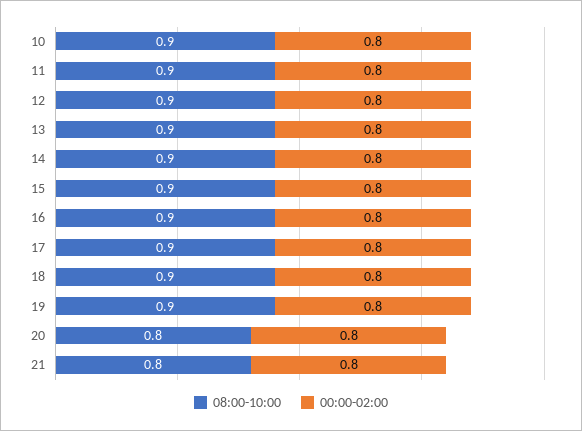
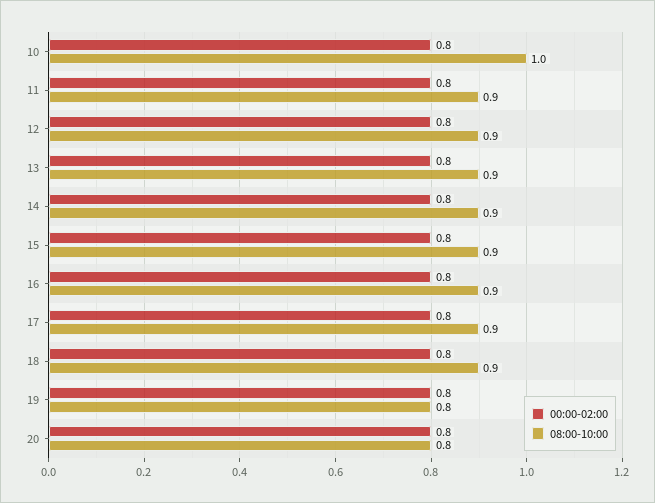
08:00-10:00, 10: 0.9 -> 1
08:00-10:00, 19: 0.9 -> 0.8
08:00-10:00, 21: 0.8 -> none
00:00-02:00, 21: 0.8 -> none

